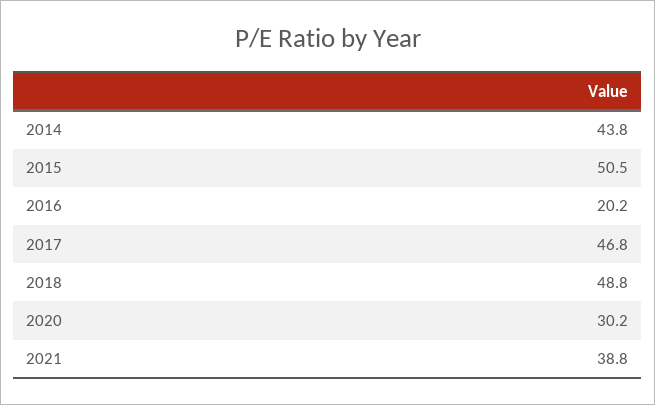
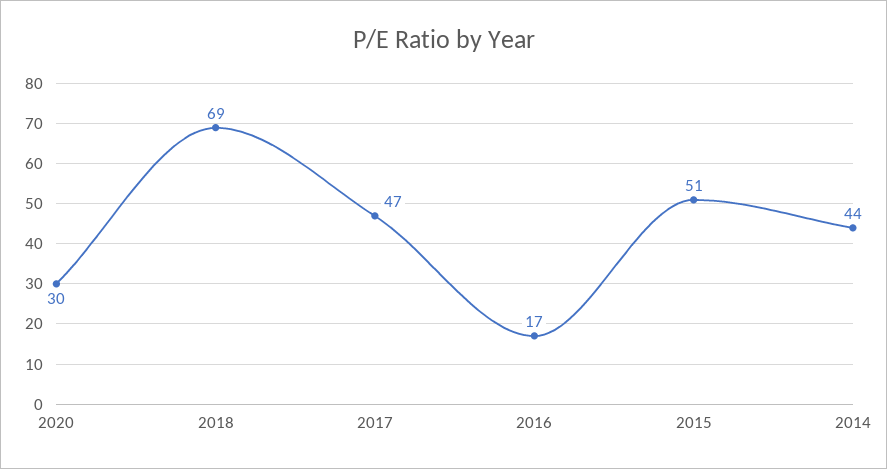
2016: 20.2 -> 17
2018: 48.8 -> 69
2021: 38.8 -> none

